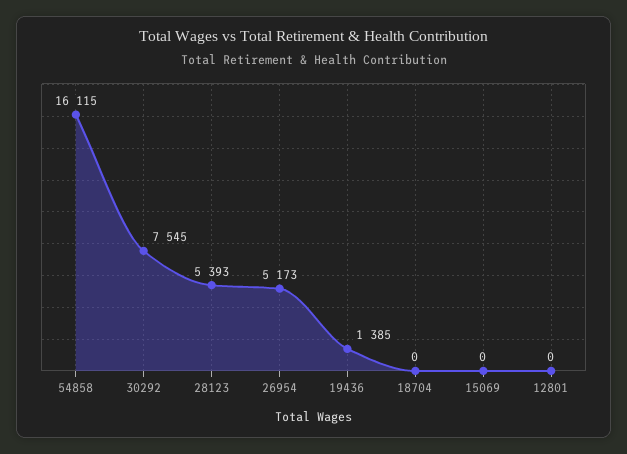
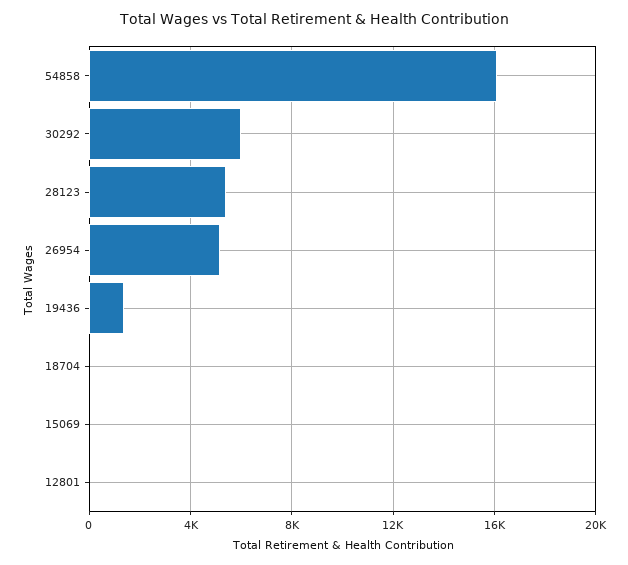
30292: 7545 -> 6000

